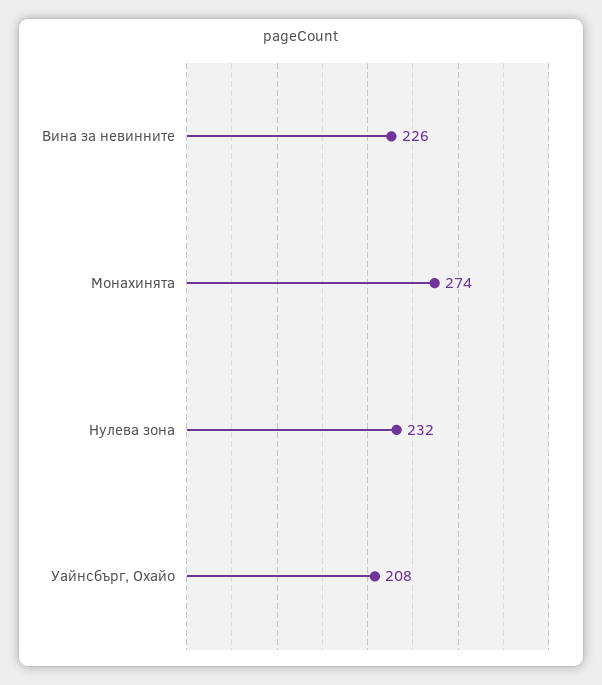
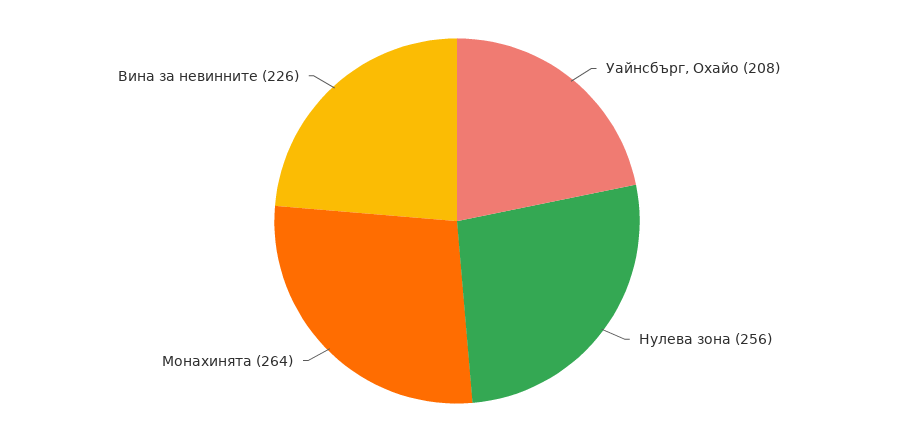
Монахинята: 274 -> 264
Нулева зона: 232 -> 256

